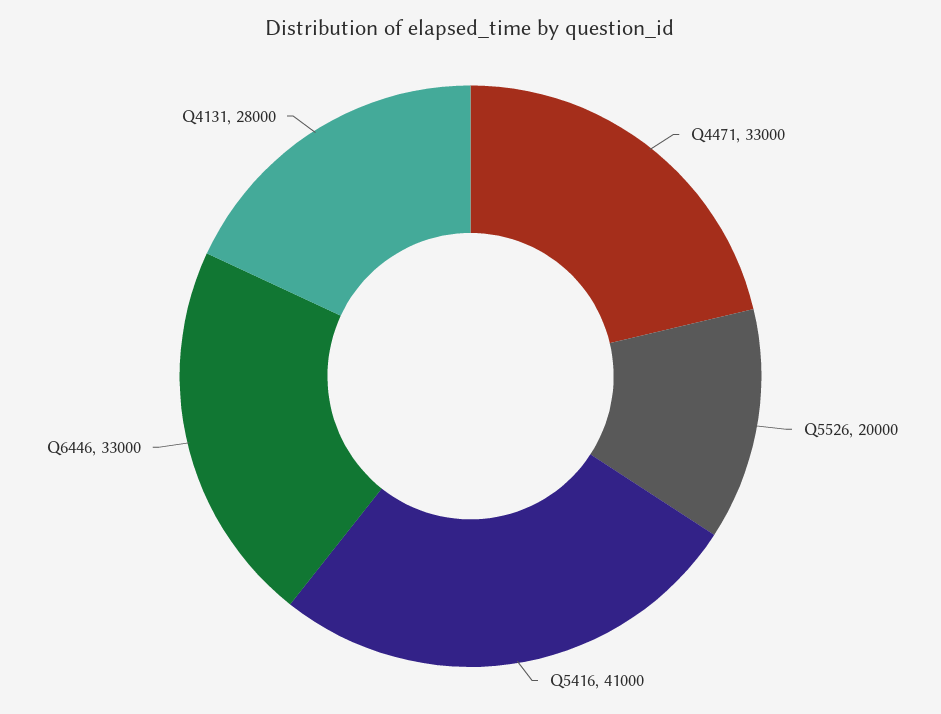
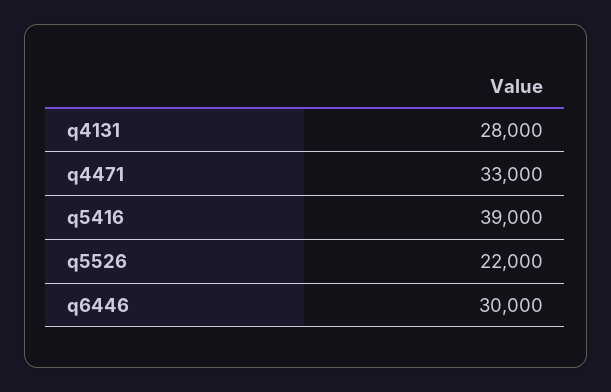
Q5526: 20000 -> 22000
Q5416: 41000 -> 39000
Q6446: 33000 -> 30000

